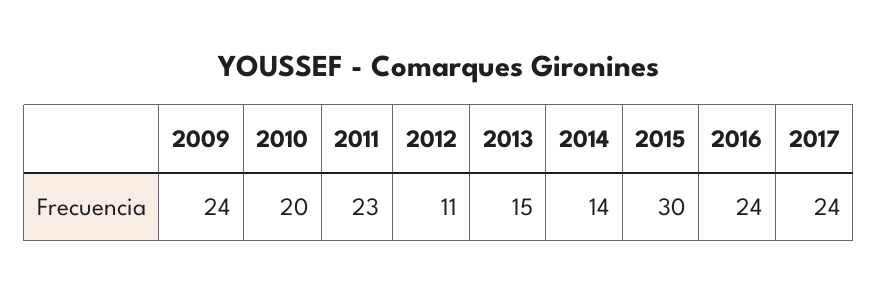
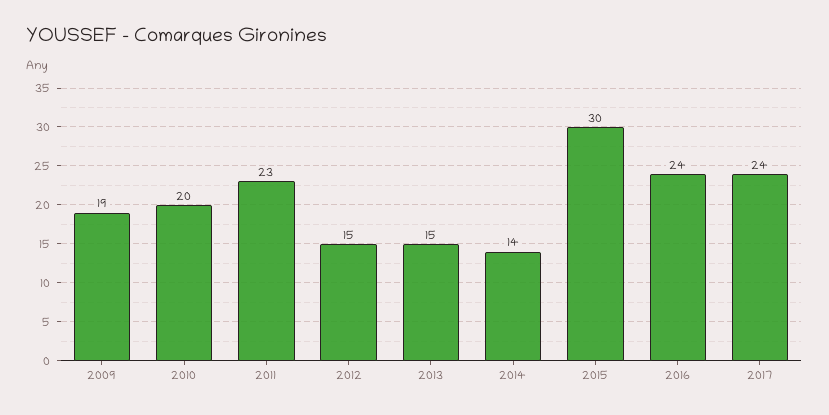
2009: 24 -> 19
2012: 11 -> 15

